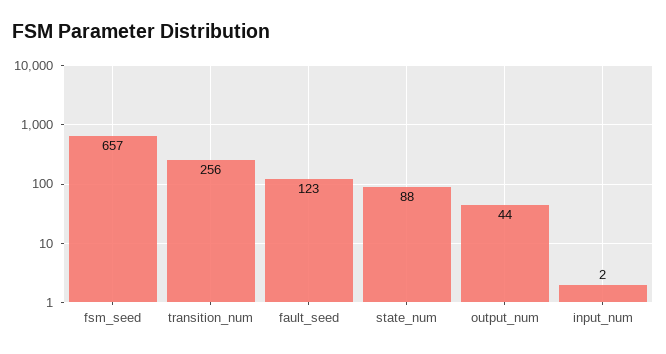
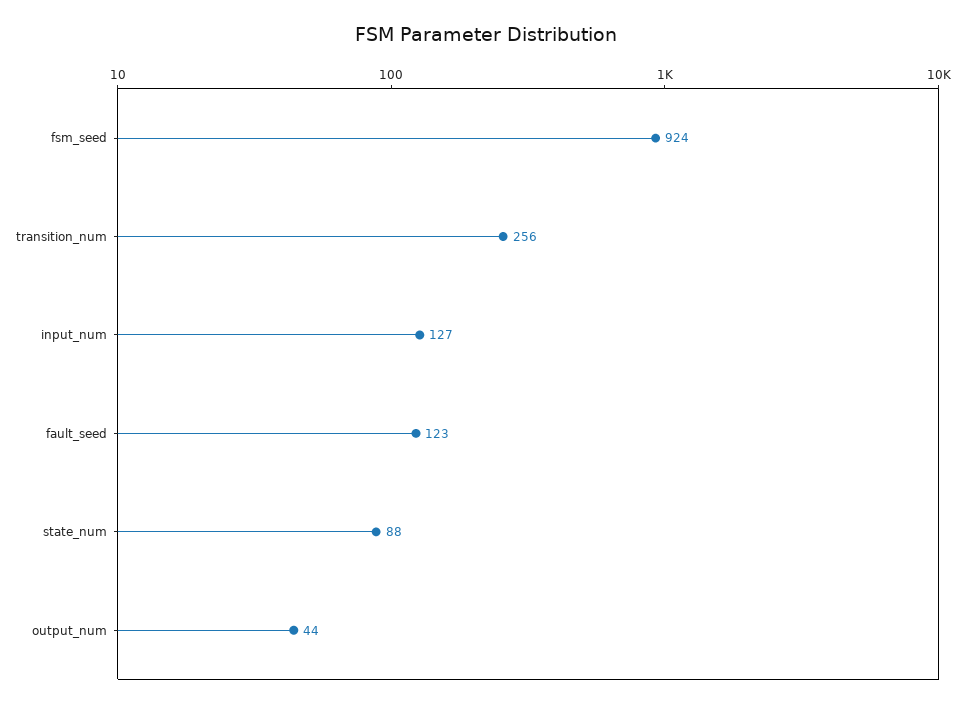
fsm_seed: 657 -> 924
input_num: 2 -> 127

